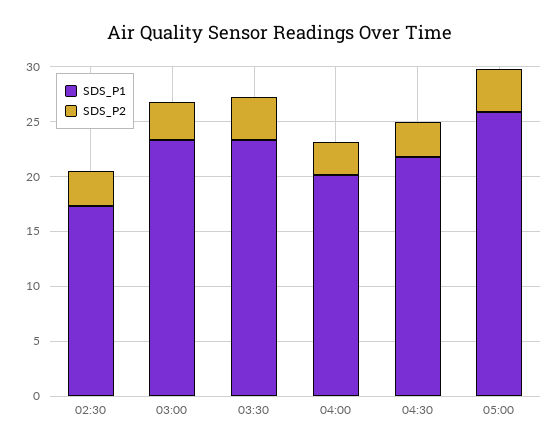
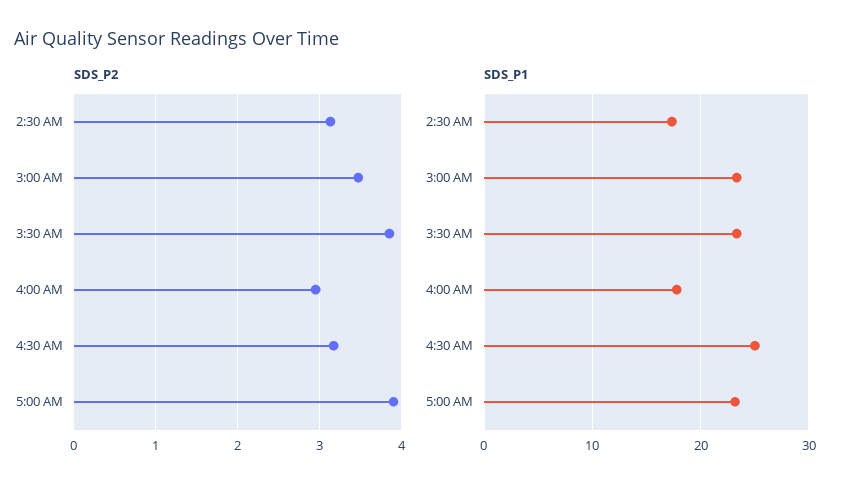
SDS_P1, 04:00: 20 -> 18
SDS_P1, 04:30: 22 -> 25
SDS_P1, 05:00: 26 -> 23

